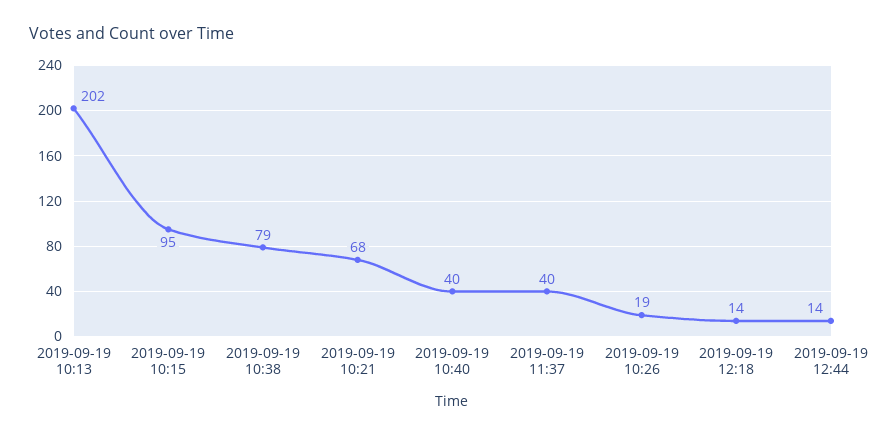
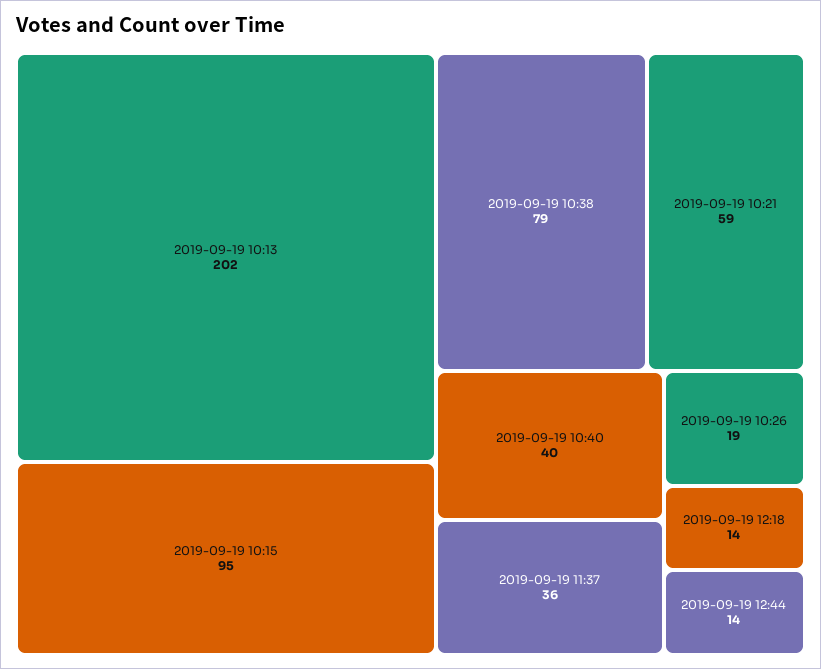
2019-09-19 10:21: 68 -> 59
2019-09-19 11:37: 40 -> 36

